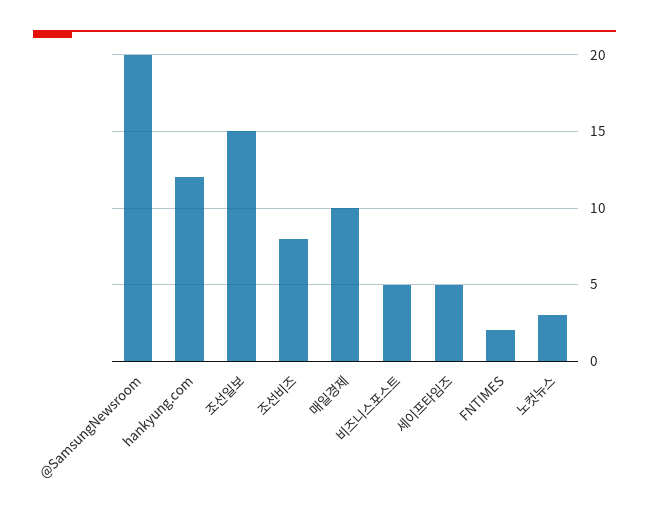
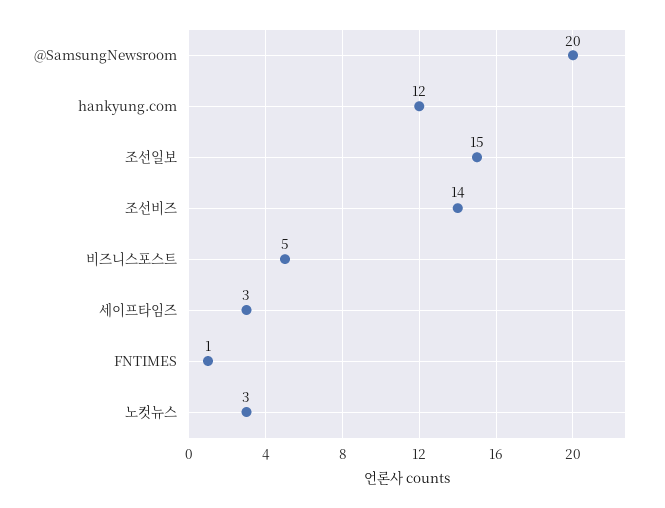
조선비즈: 8 -> 14
매일경제: 10 -> none
세이프타임즈: 5 -> 3
FNTIMES: 2 -> 1

